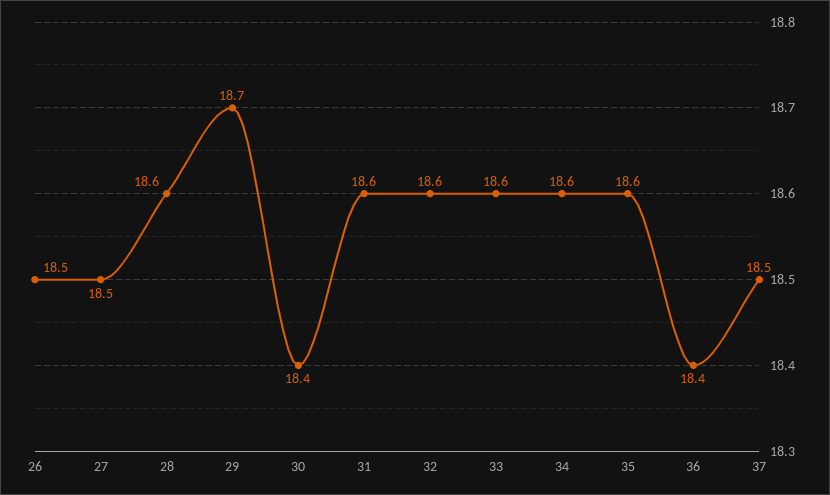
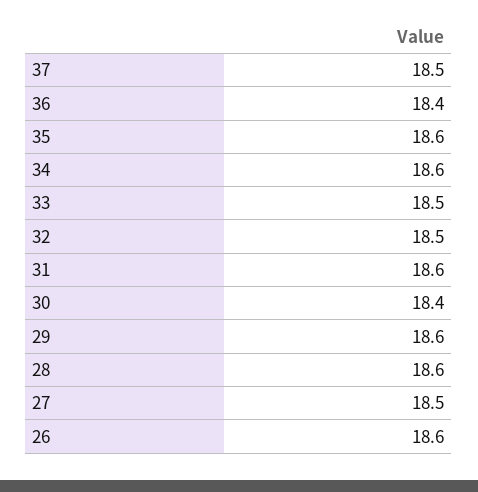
26: 18.5 -> 18.6
29: 18.7 -> 18.6
32: 18.6 -> 18.5
33: 18.6 -> 18.5

